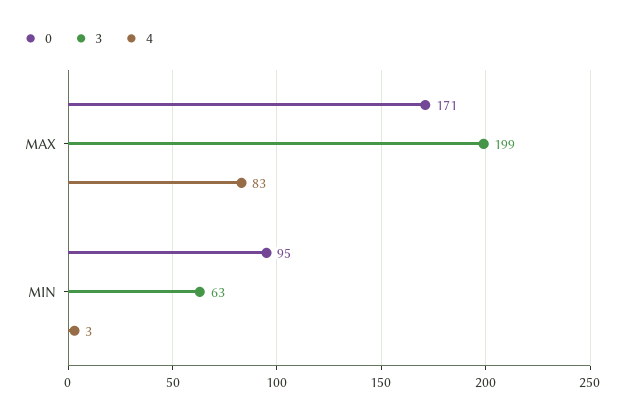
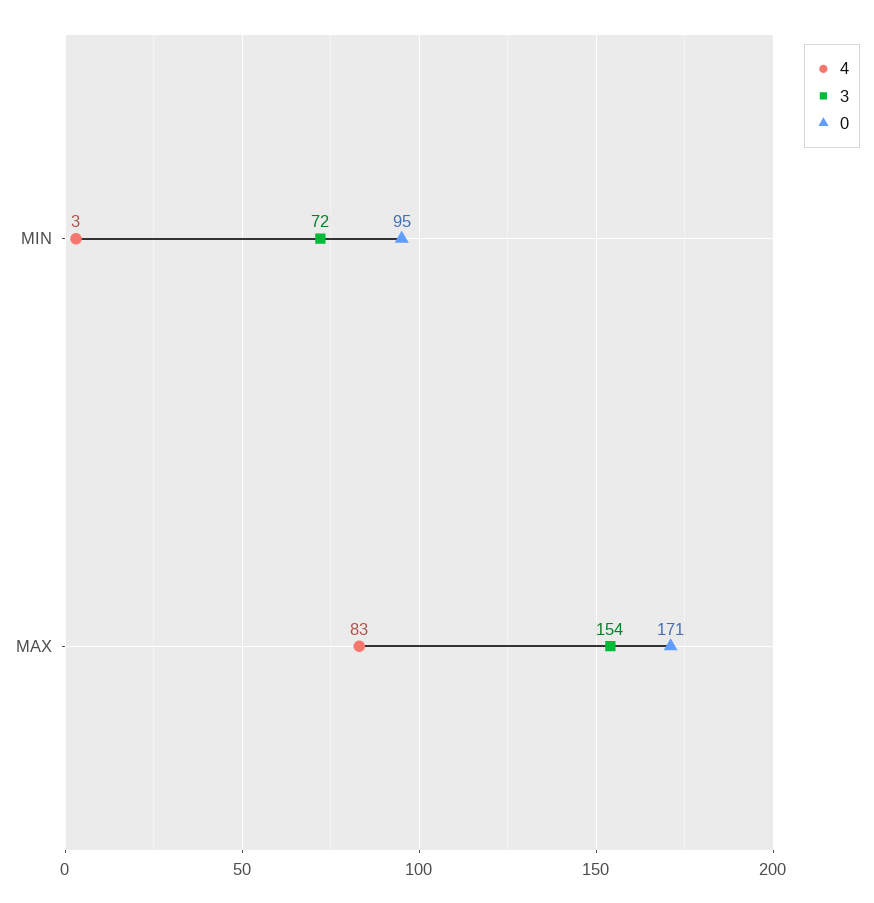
3, MAX: 199 -> 154
3, MIN: 63 -> 72

